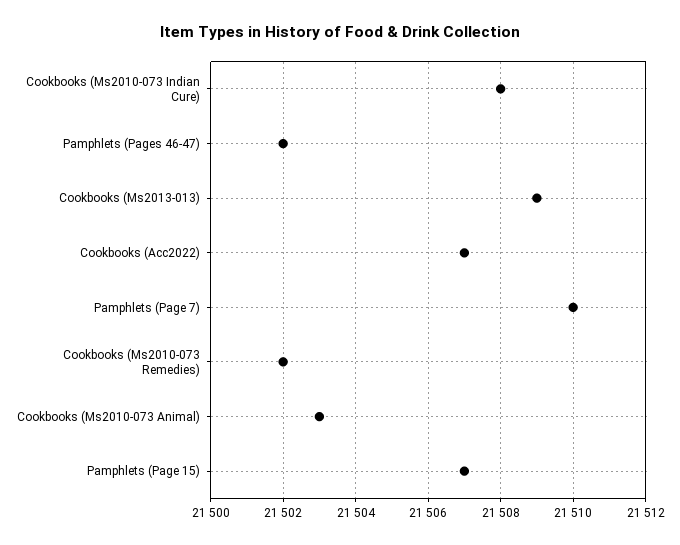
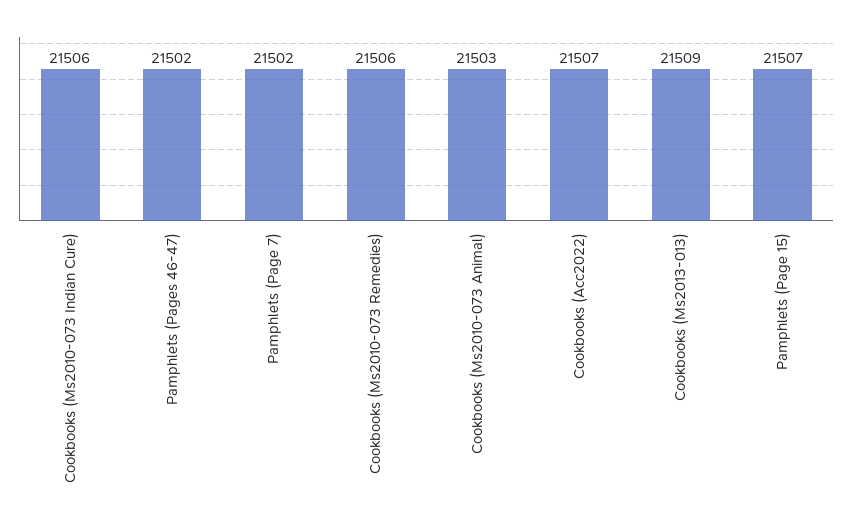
Cookbooks (Ms2010-073 Indian Cure): 21508 -> 21506
Pamphlets (Page 7): 21510 -> 21502
Cookbooks (Ms2010-073 Remedies): 21502 -> 21506

